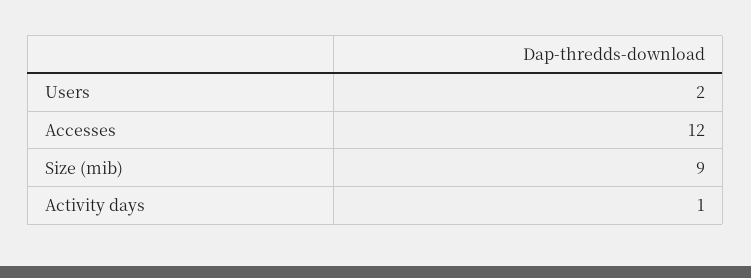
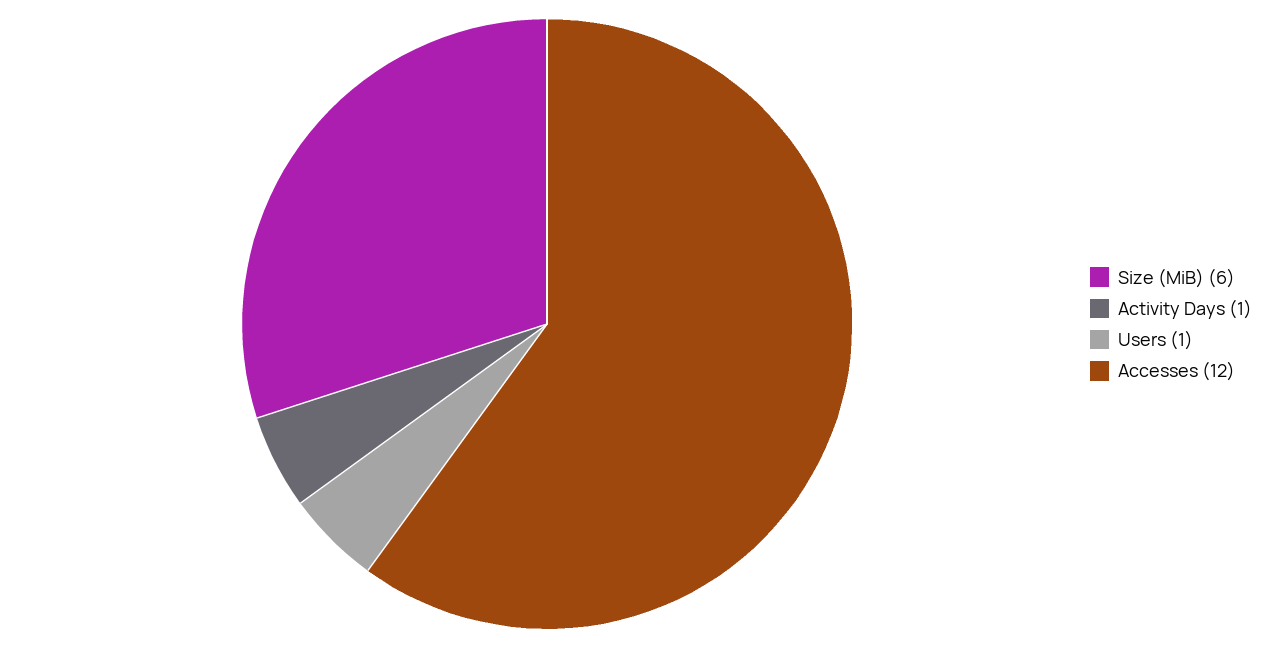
Users: 2 -> 1
Size (mib): 9 -> 6

